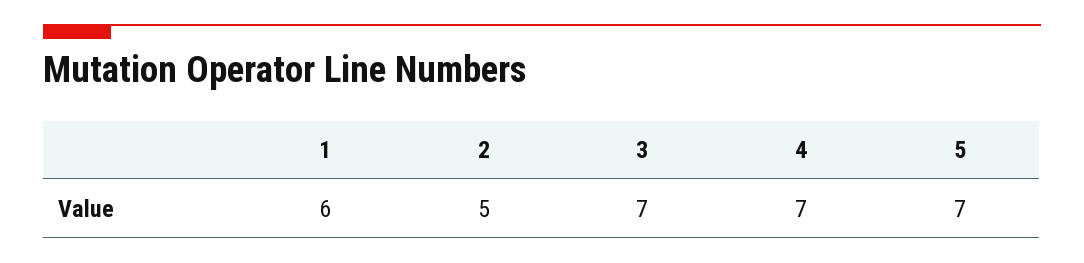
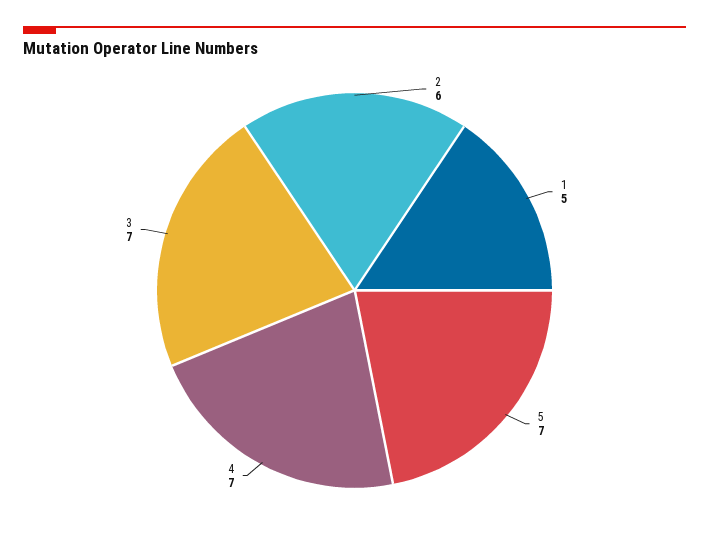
1: 6 -> 5
2: 5 -> 6

